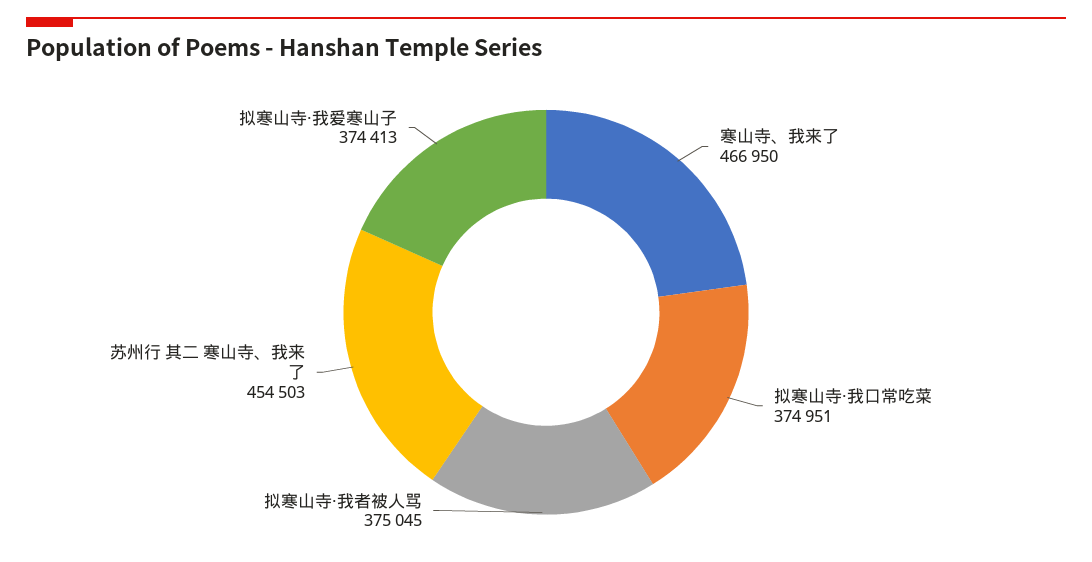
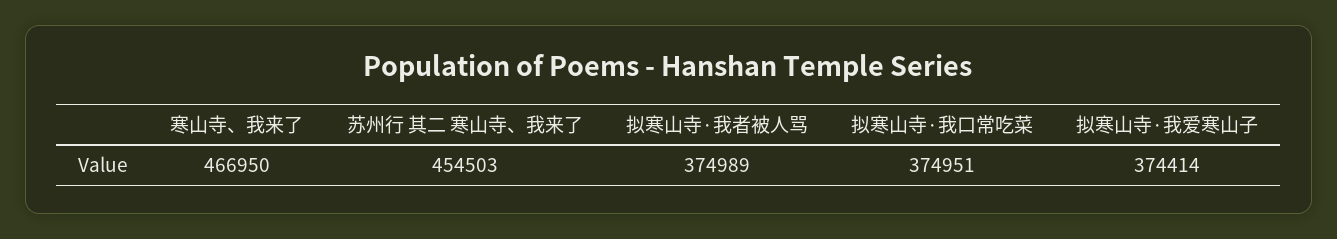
拟寒山寺·我者被人骂: 375045 -> 374989
拟寒山寺·我爱寒山子: 374413 -> 374414

